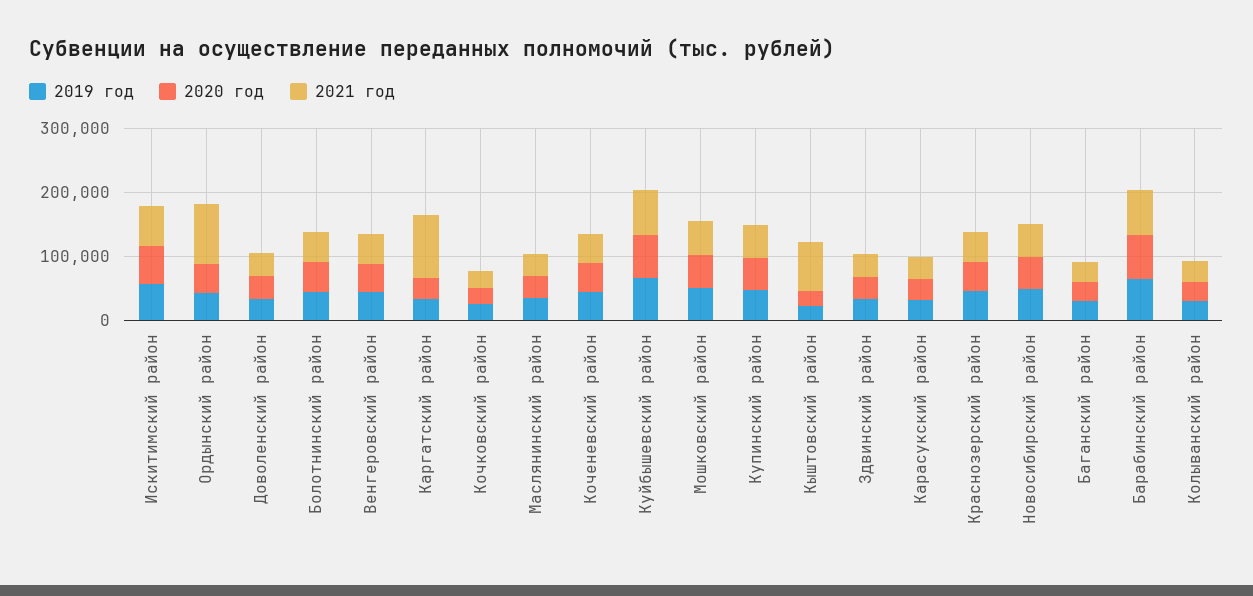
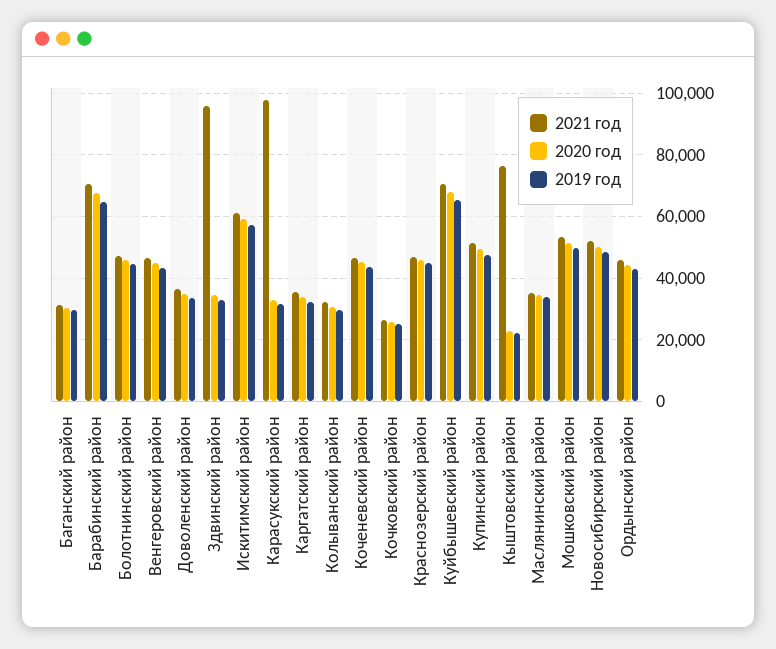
2021 год, Ордынский район: 100000 -> 46000
2021 год, Каргатский район: 100000 -> 36000
2021 год, Здвинский район: 40000 -> 96000
2021 год, Карасукский район: 40000 -> 98000

